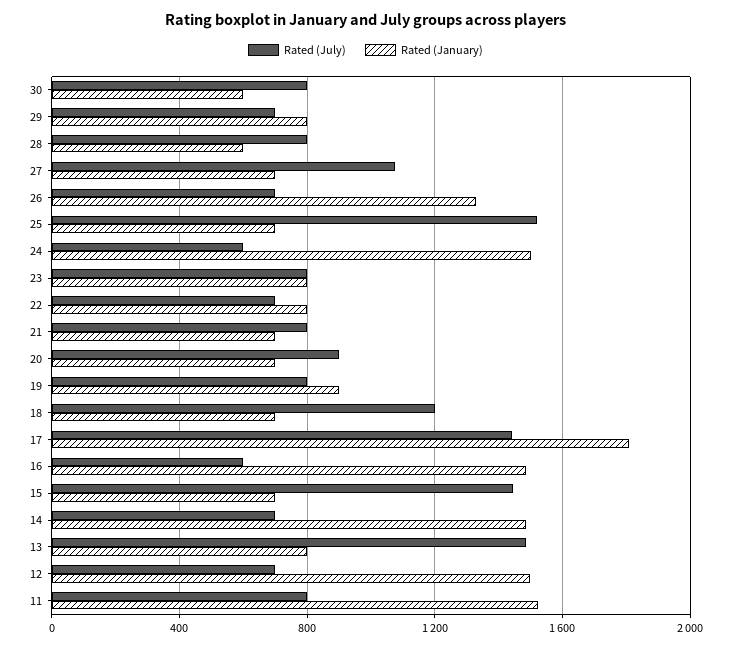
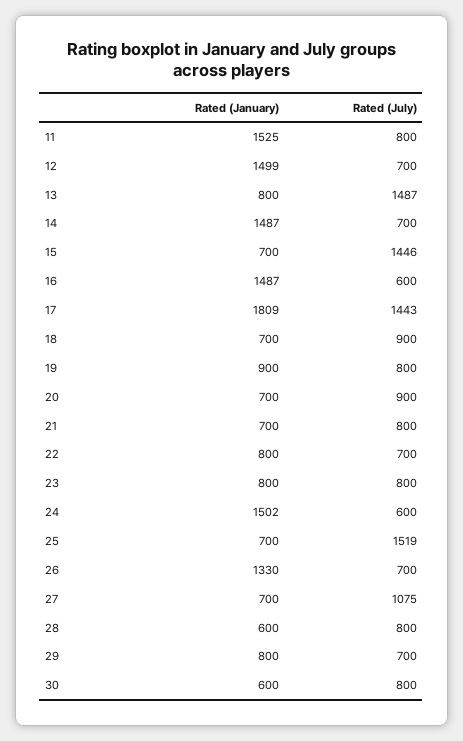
Rated (July), 18: 1200 -> 900

